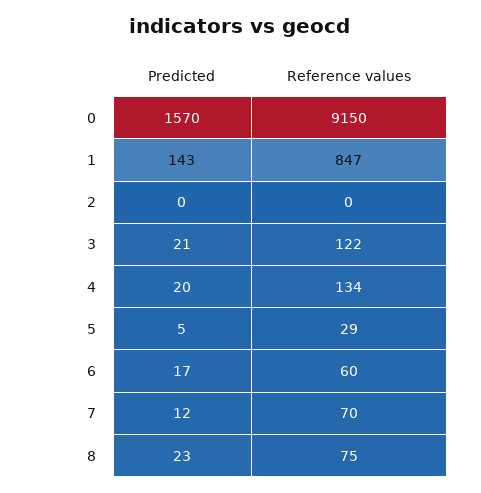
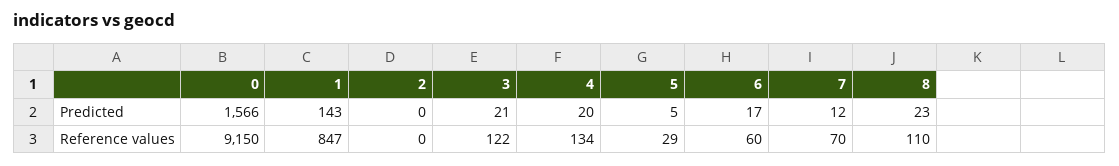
Predicted, 0: 1570 -> 1566
Reference values, 8: 75 -> 110

